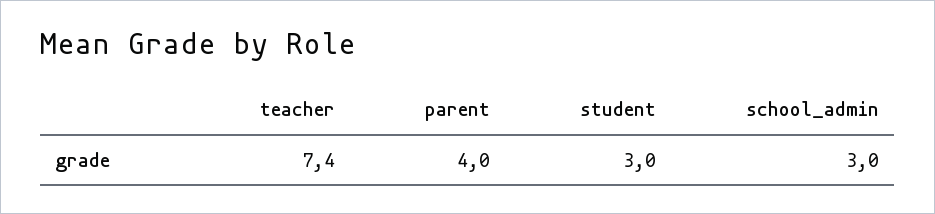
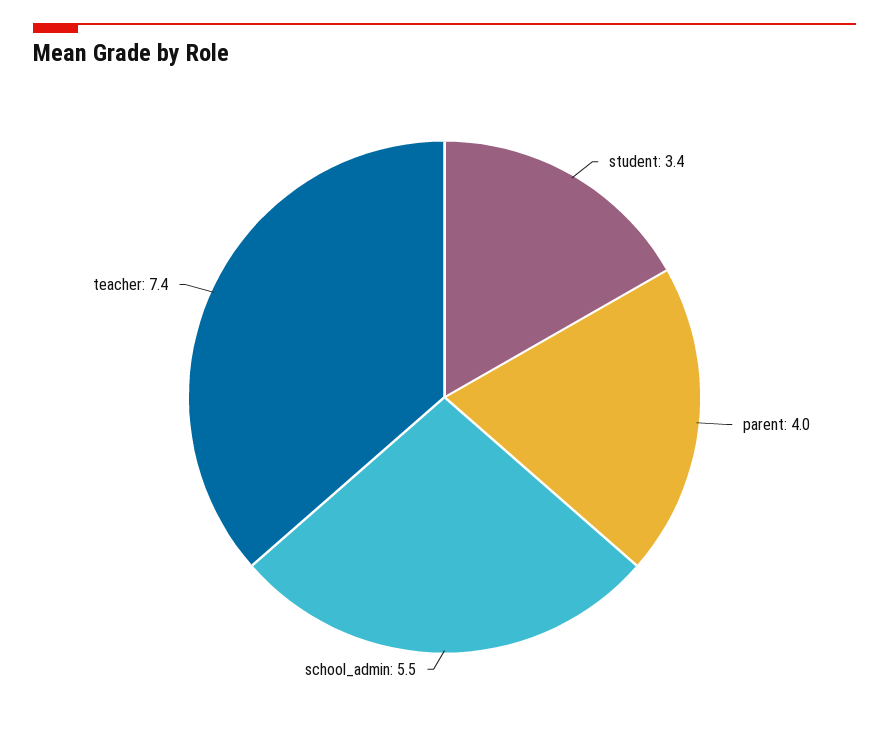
student: 3 -> 3.4
school_admin: 3 -> 5.5

